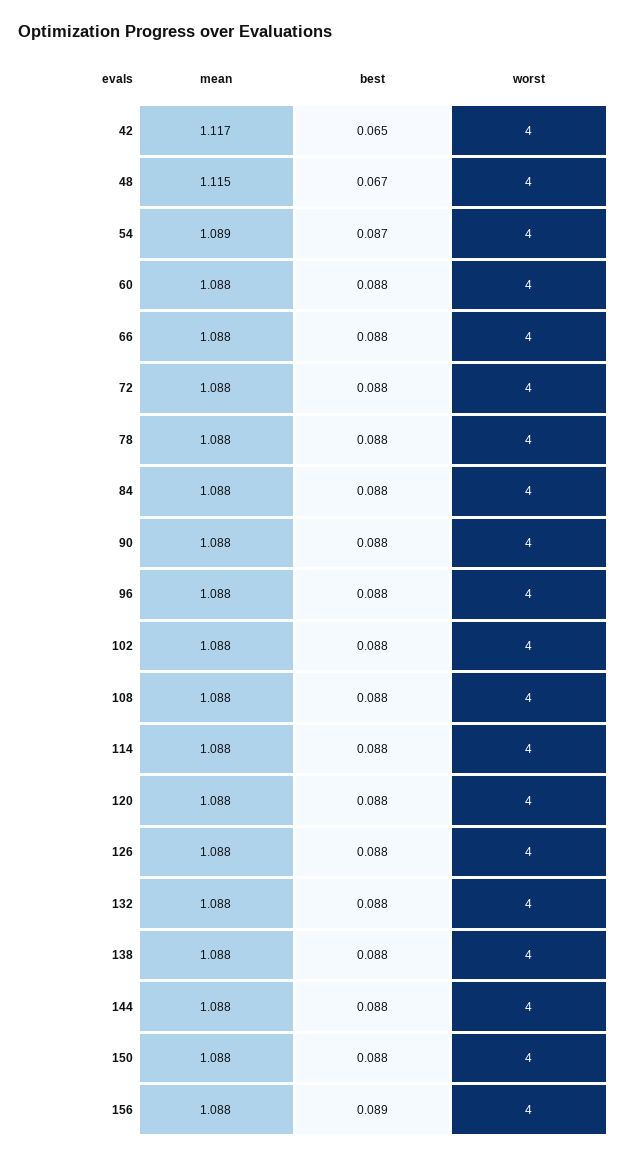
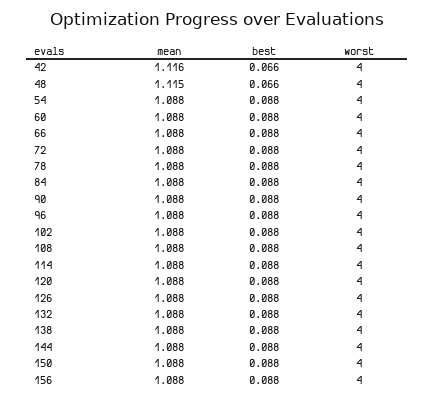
mean, 42: 1.117 -> 1.116
best, 42: 0.065 -> 0.066
best, 48: 0.067 -> 0.066
mean, 54: 1.089 -> 1.088
best, 54: 0.087 -> 0.088
best, 156: 0.089 -> 0.088

